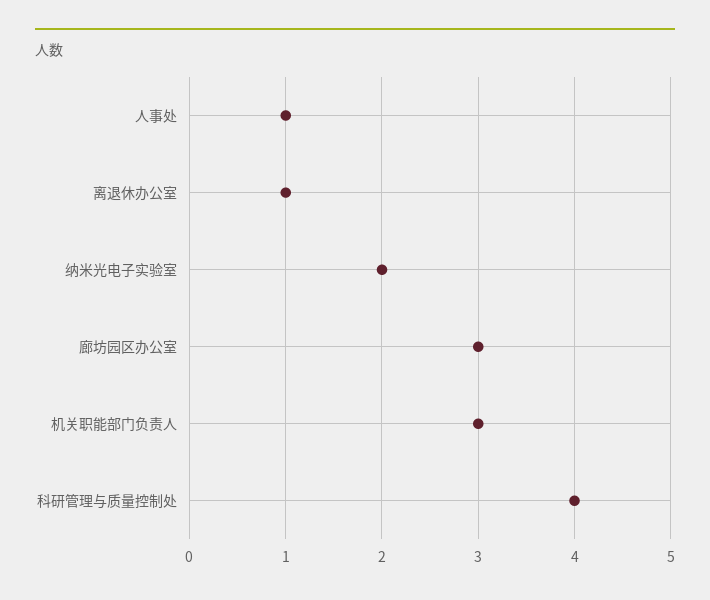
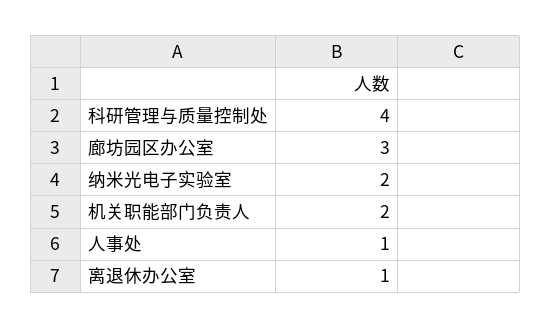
机关职能部门负责人: 3 -> 2

